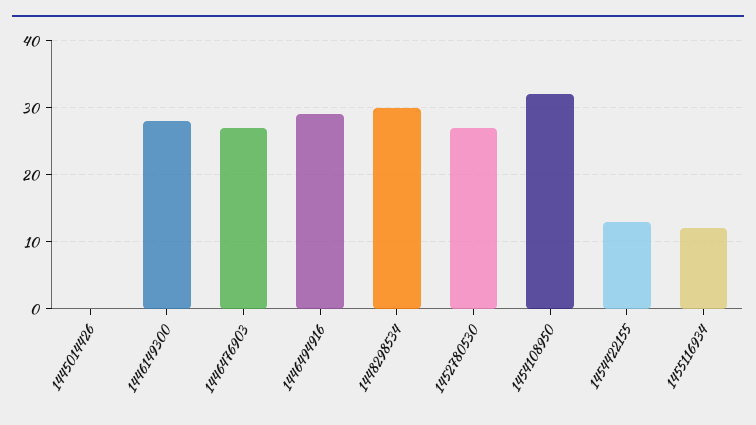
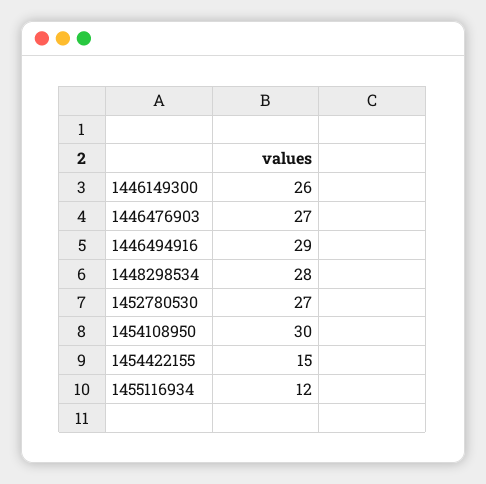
1445014426: 0 -> none
1446149300: 28 -> 26
1448298534: 30 -> 28
1454108950: 32 -> 30
1454422155: 13 -> 15

